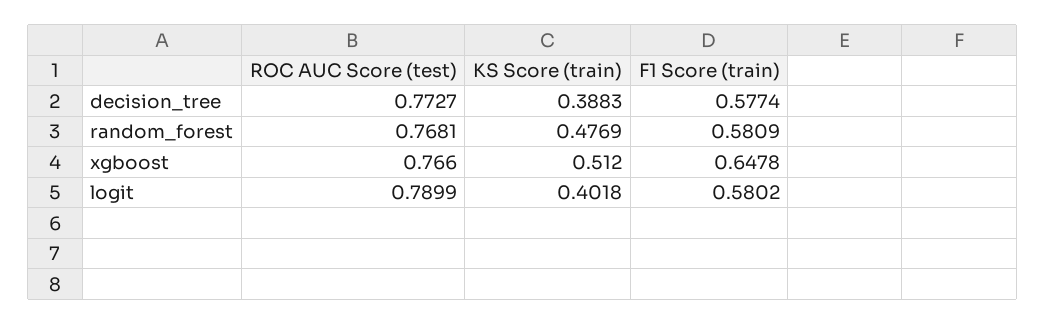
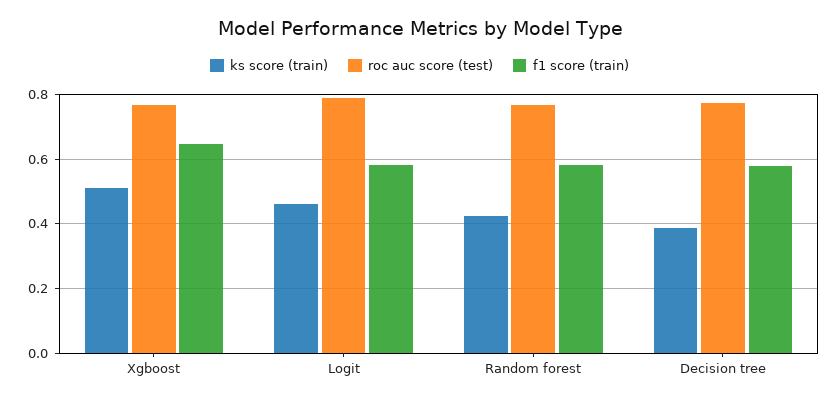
KS Score (train), random_forest: 0.4769 -> 0.42
KS Score (train), logit: 0.4018 -> 0.46

